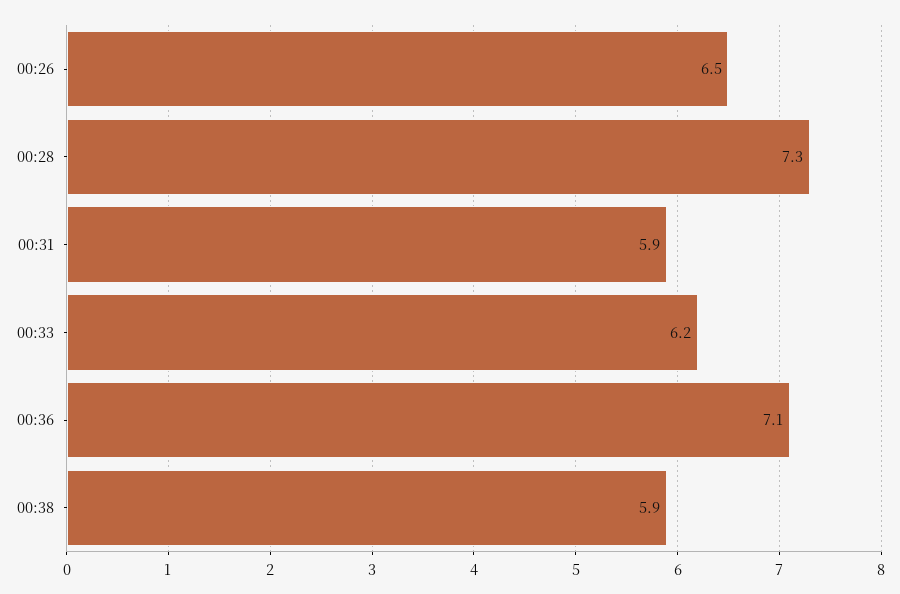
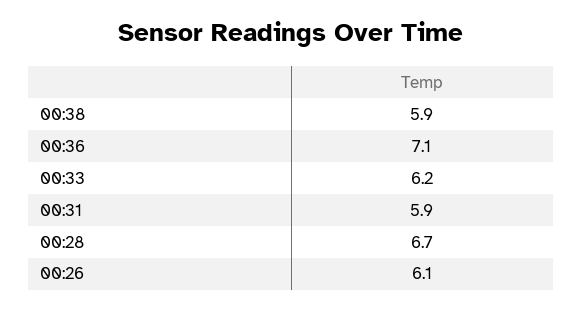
00:26: 6.5 -> 6.1
00:28: 7.3 -> 6.7

